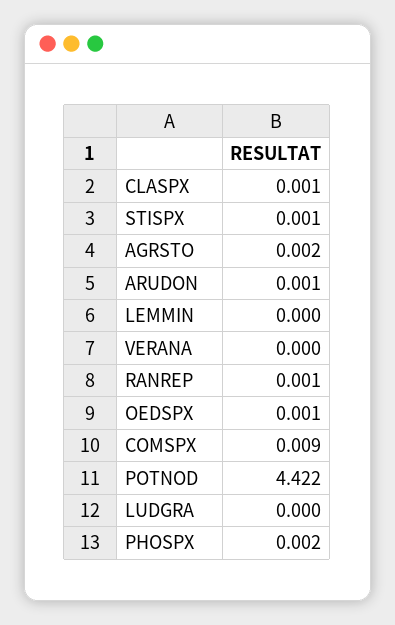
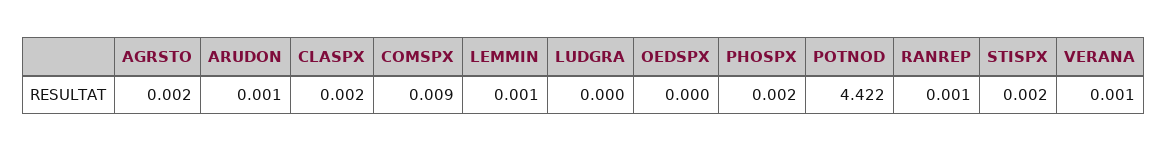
CLASPX: 0.001 -> 0.002
STISPX: 0.001 -> 0.002
LEMMIN: 0 -> 0.001
VERANA: 0 -> 0.001
OEDSPX: 0.001 -> 0

